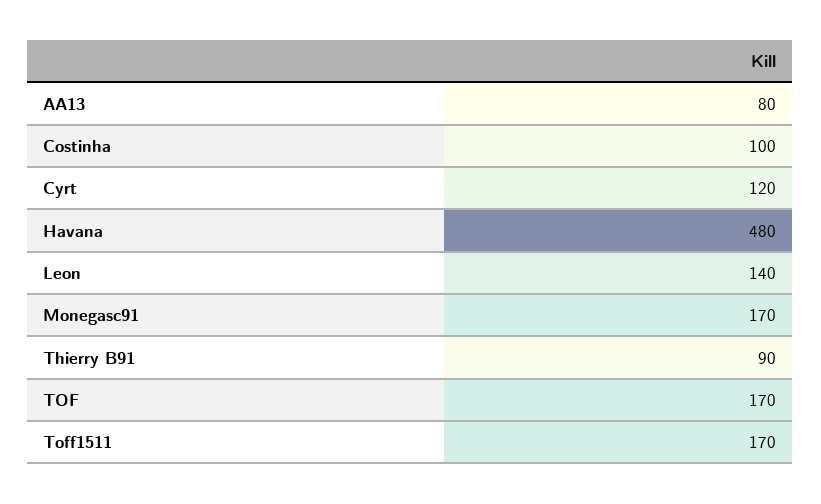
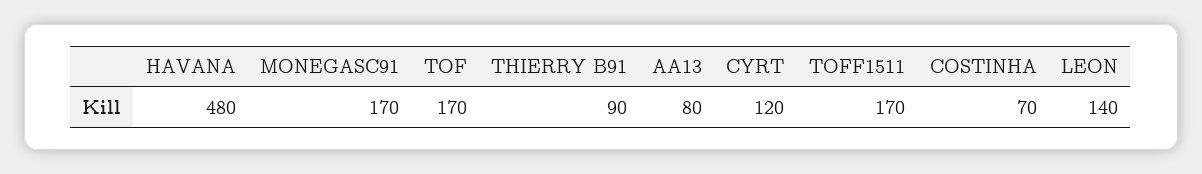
Costinha: 100 -> 70

